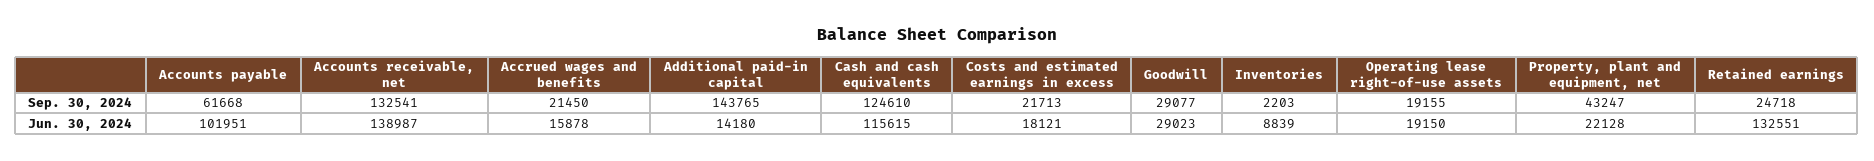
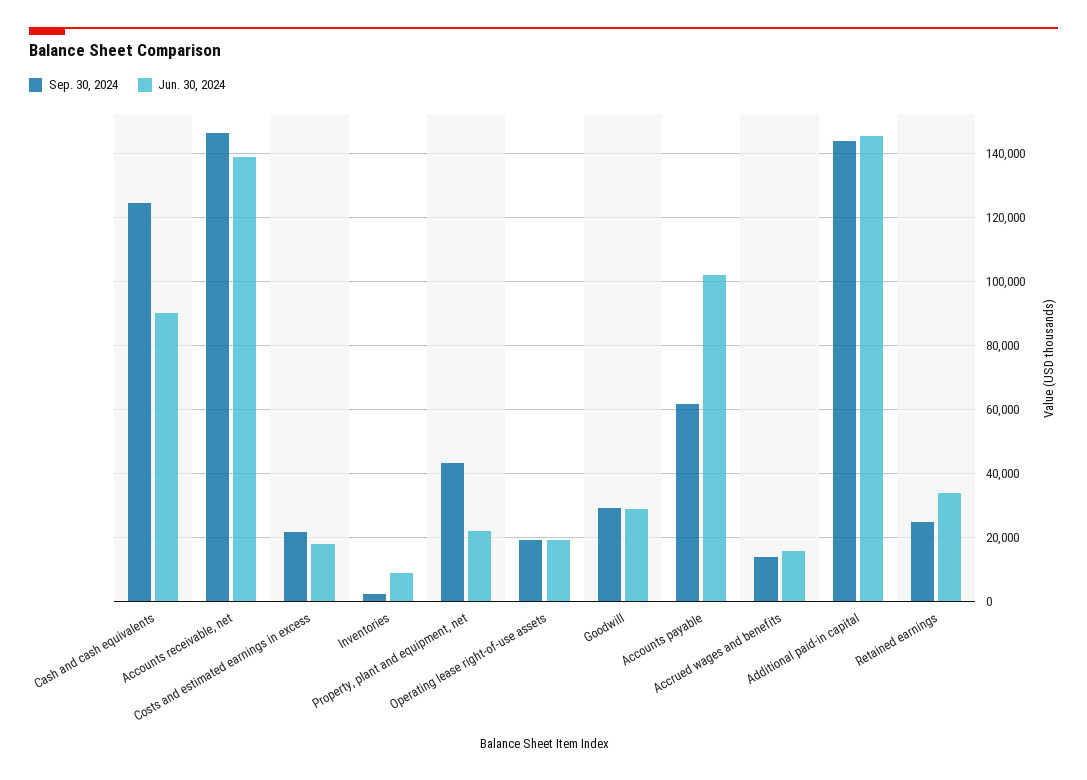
Sep. 30, 2024, Accounts receivable, net: 132541 -> 146000
Sep. 30, 2024, Accrued wages and benefits: 21450 -> 14000
Jun. 30, 2024, Additional paid-in capital: 14180 -> 146000
Jun. 30, 2024, Cash and cash equivalents: 115615 -> 90000
Jun. 30, 2024, Retained earnings: 132551 -> 34000

